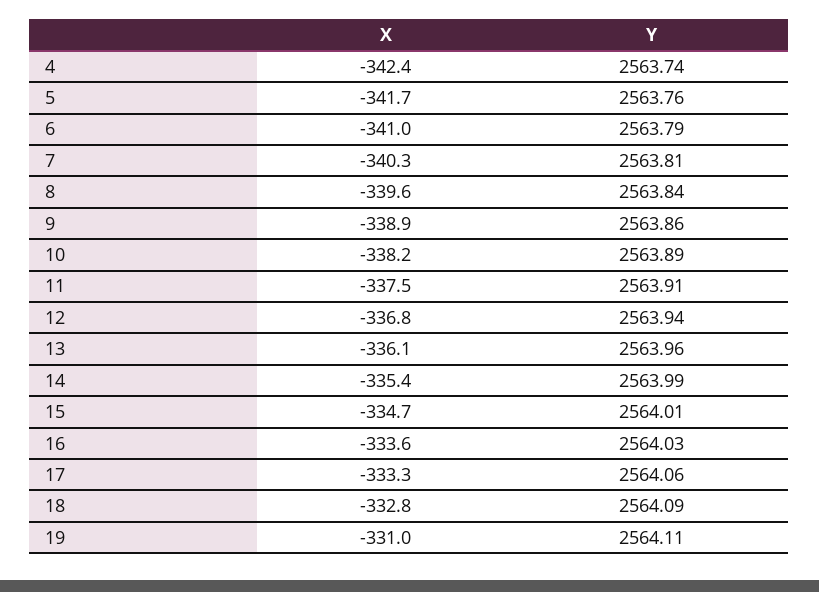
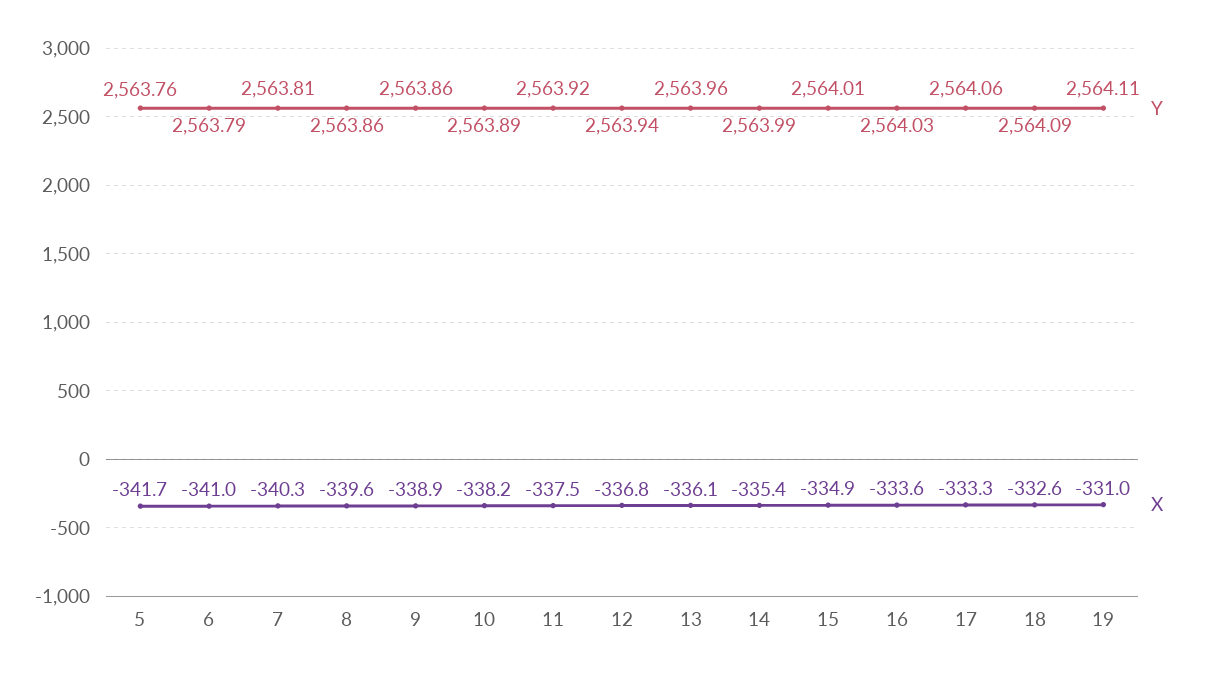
X, 4: -342.4 -> none
Y, 4: 2563.74 -> none
Y, 8: 2563.84 -> 2563.86
Y, 11: 2563.91 -> 2563.92
X, 15: -334.7 -> -334.9
X, 18: -332.8 -> -332.6

